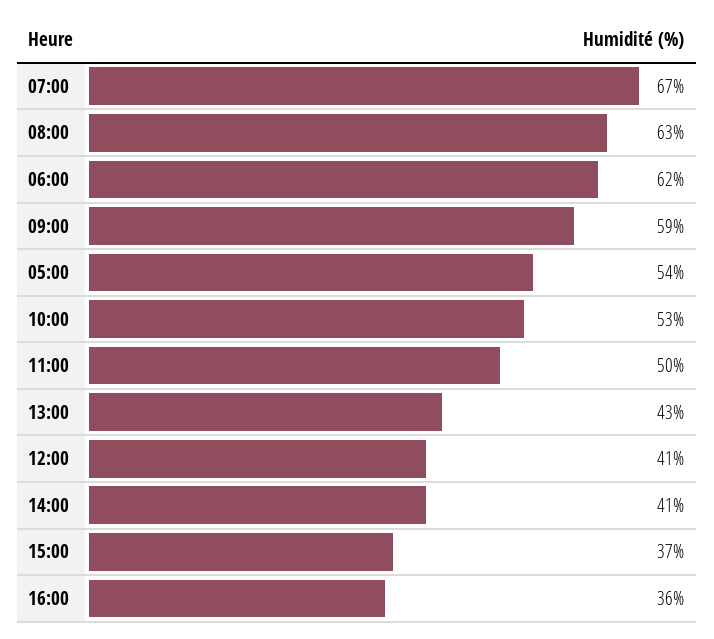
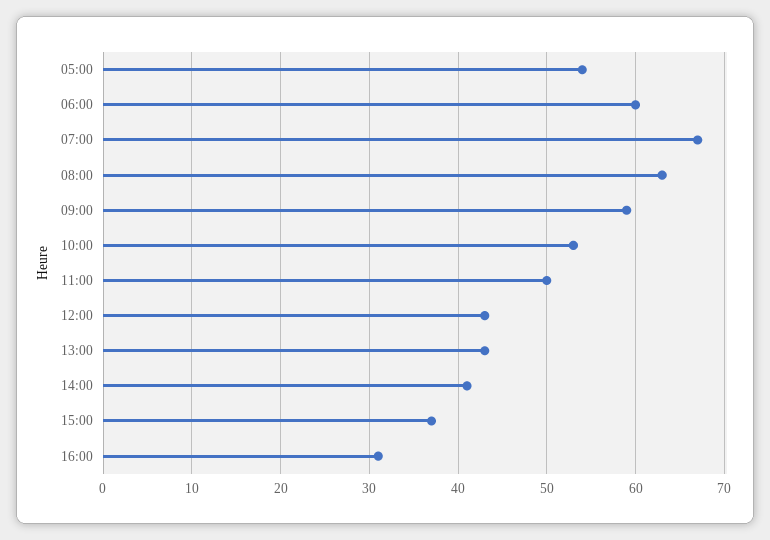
06:00: 62 -> 60
12:00: 41 -> 43
16:00: 36 -> 31

